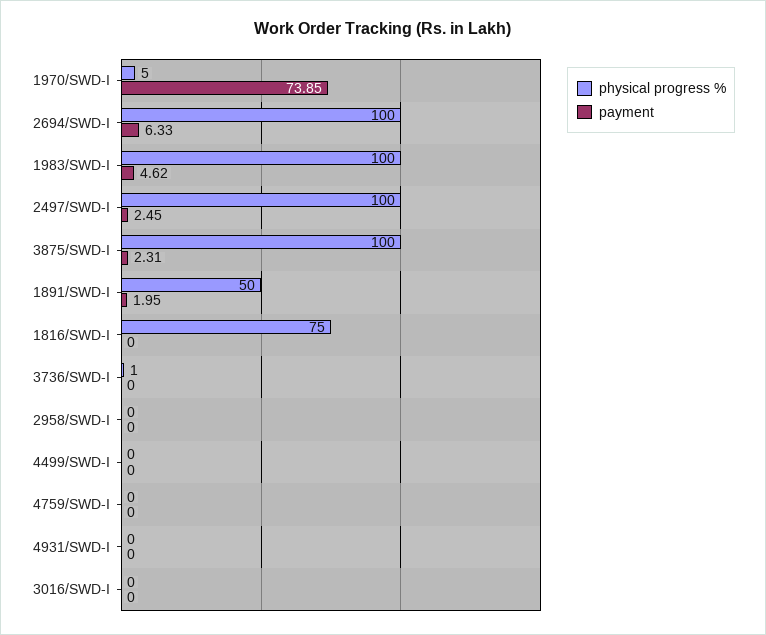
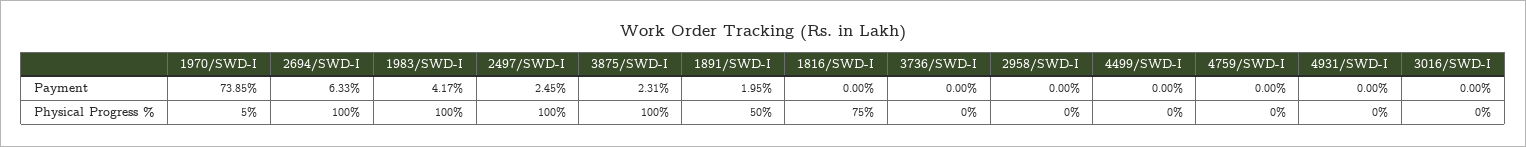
payment, 1983/SWD-I: 4.62 -> 4.17
physical progress %, 3736/SWD-I: 1 -> 0

